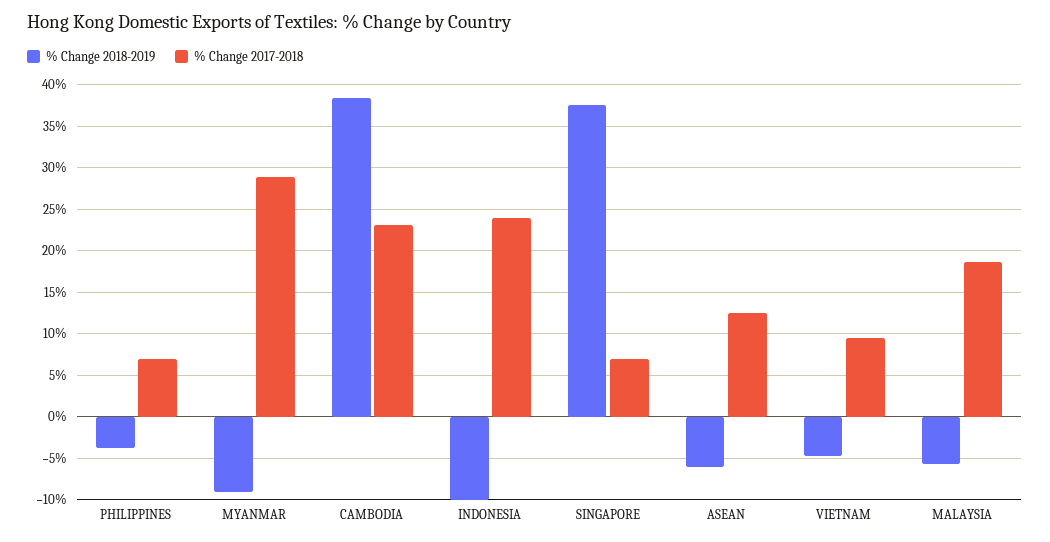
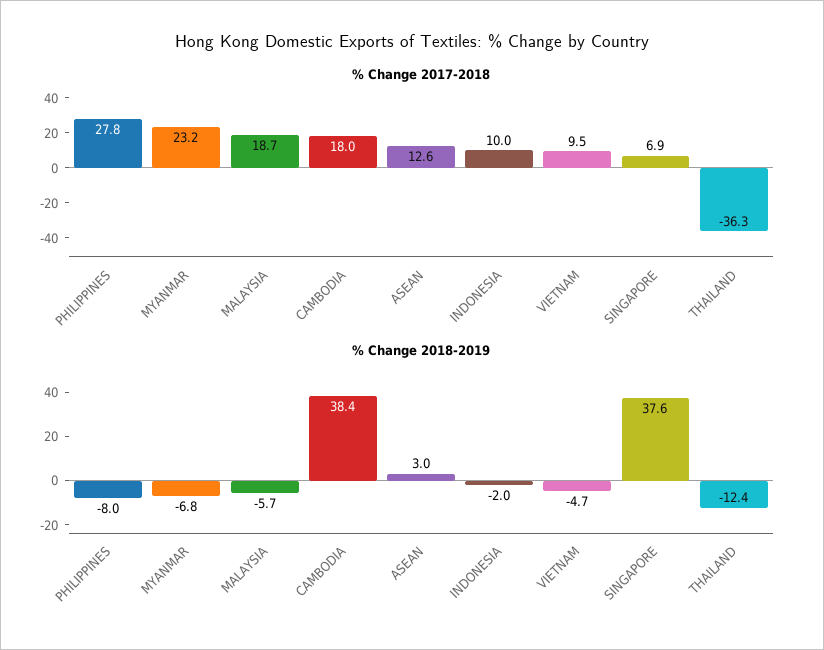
% Change 2018-2019, PHILIPPINES: -4 -> -8
% Change 2017-2018, PHILIPPINES: 7 -> 27.8
% Change 2018-2019, MYANMAR: -9 -> -6.8
% Change 2017-2018, MYANMAR: 29 -> 23.2
% Change 2017-2018, CAMBODIA: 23 -> 18
% Change 2018-2019, INDONESIA: -10 -> -2
% Change 2017-2018, INDONESIA: 24 -> 10
% Change 2018-2019, ASEAN: -6 -> 3
% Change 2017-2018, THAILAND: none -> -36.3
% Change 2018-2019, THAILAND: none -> -12.4

